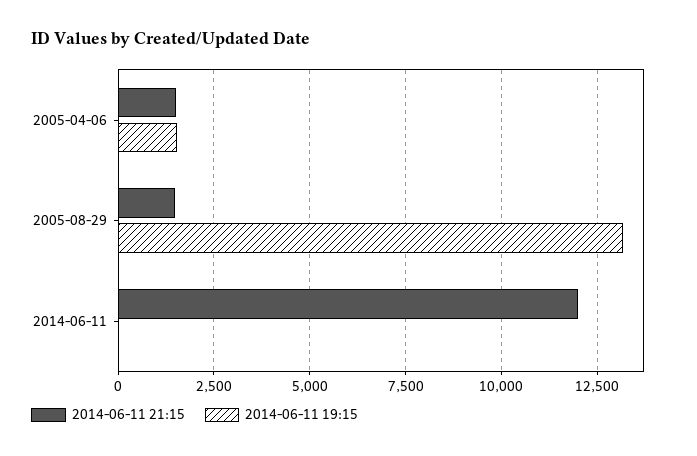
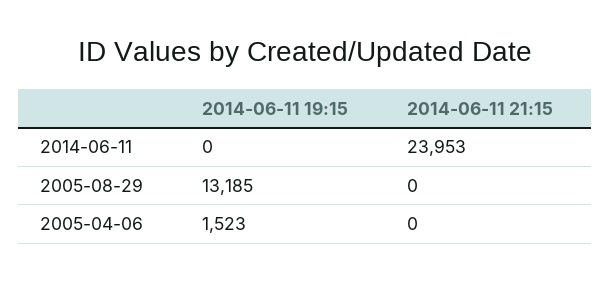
2014-06-11 21:15, 2005-04-06: 1500 -> 0
2014-06-11 21:15, 2005-08-29: 1500 -> 0
2014-06-11 21:15, 2014-06-11: 12000 -> 23953

